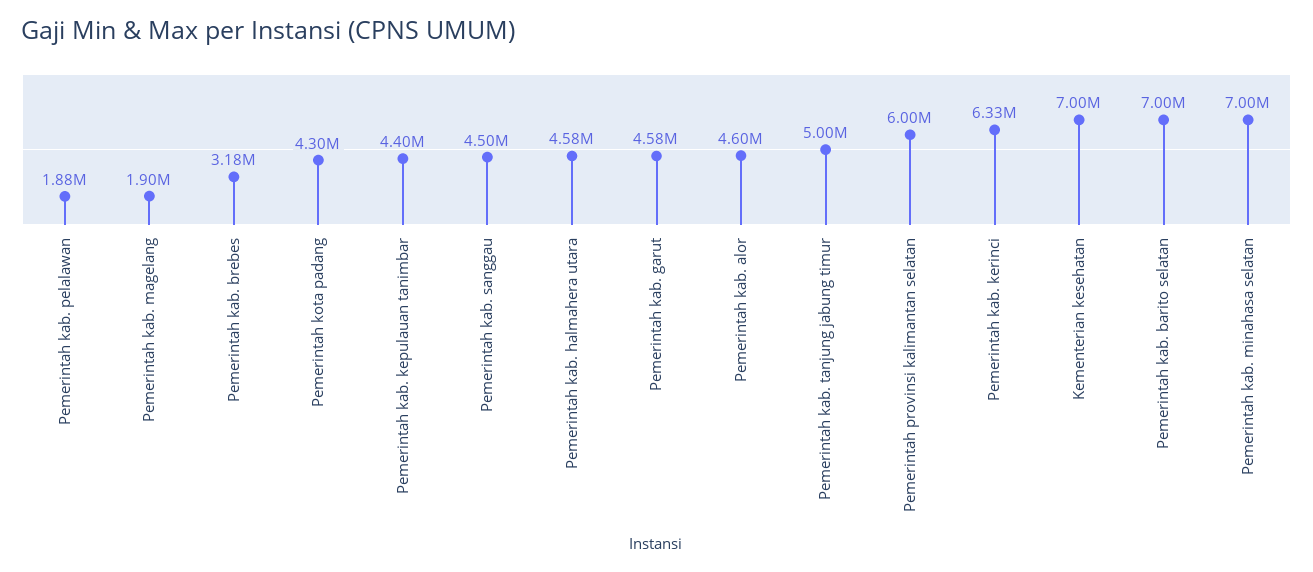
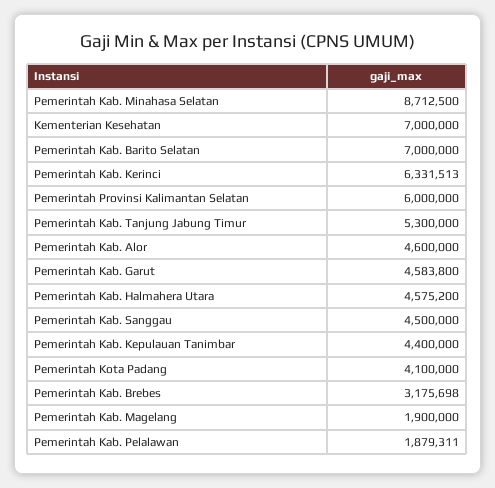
Pemerintah kota padang: 4300000 -> 4100000
Pemerintah kab. tanjung jabung timur: 5000000 -> 5300000
Pemerintah kab. minahasa selatan: 7000000 -> 8712500

